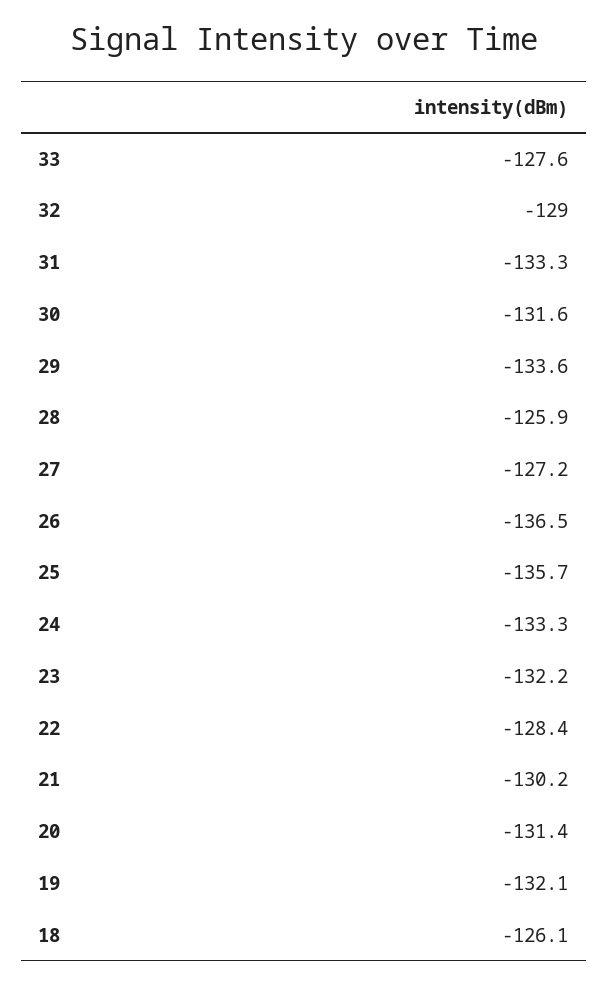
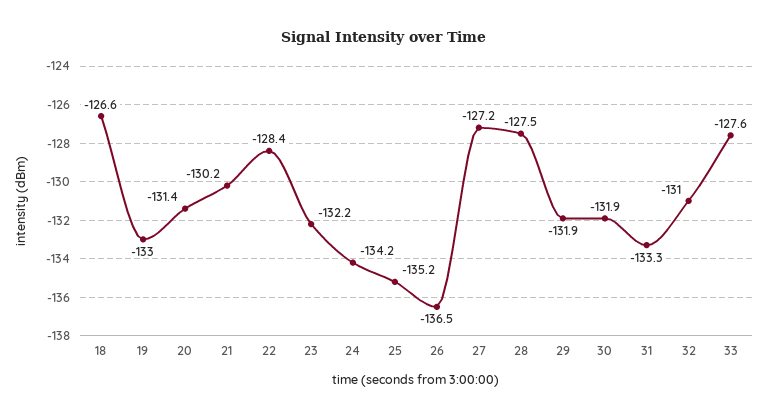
32: -129 -> -131
30: -131.6 -> -131.9
29: -133.6 -> -131.9
28: -125.9 -> -127.5
25: -135.7 -> -135.2
24: -133.3 -> -134.2
19: -132.1 -> -133
18: -126.1 -> -126.6

